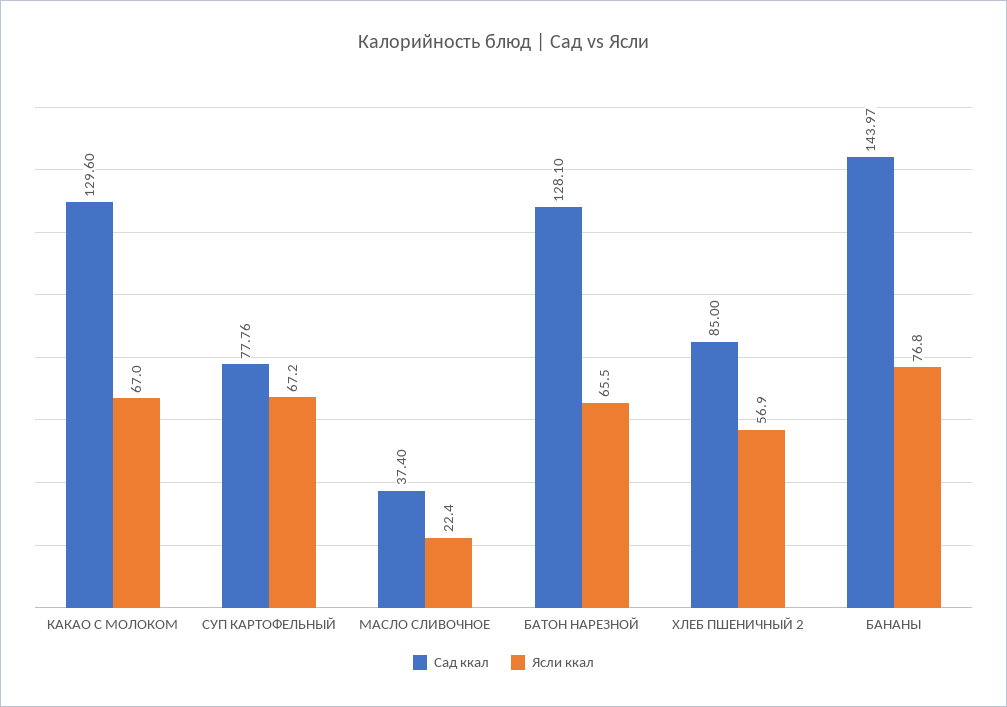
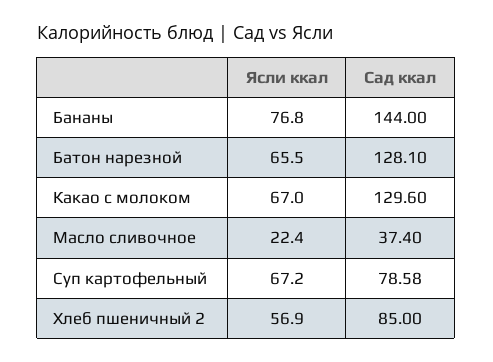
Сад ккал, СУП КАРТОФЕЛЬНЫЙ: 77.76 -> 78.58
Сад ккал, БАНАНЫ: 143.97 -> 144

